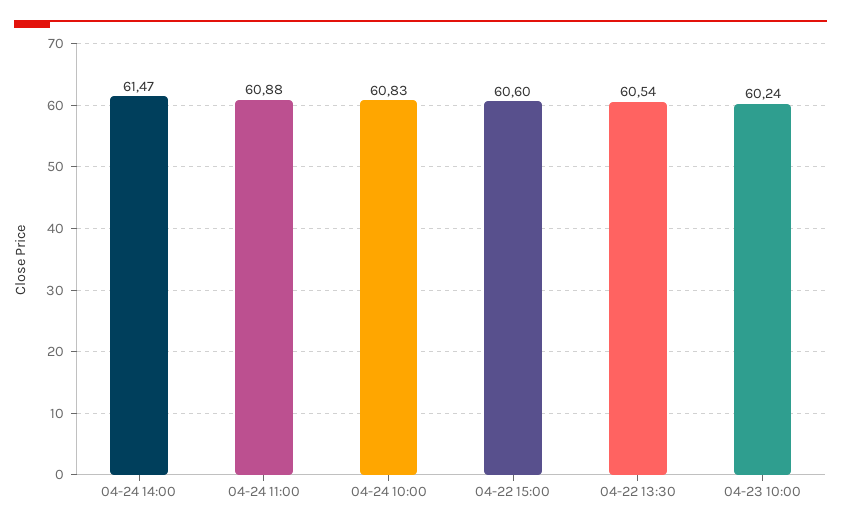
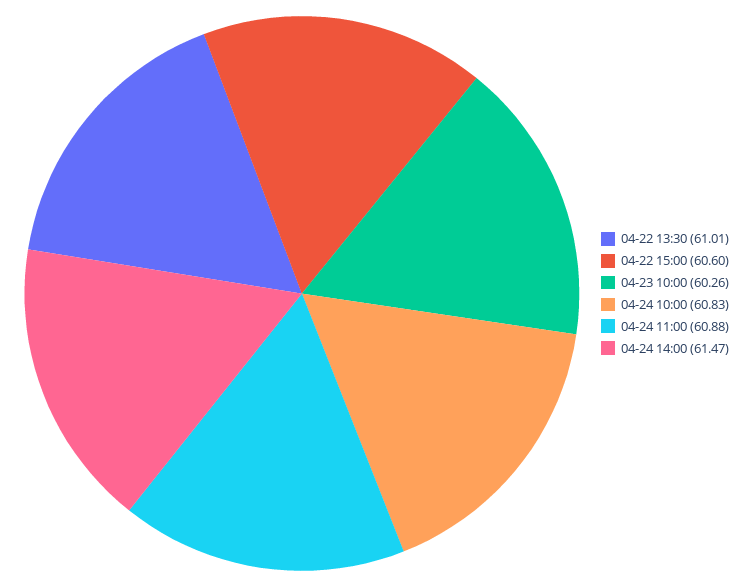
04-22 13:30: 60.54 -> 61.01
04-23 10:00: 60.24 -> 60.26

